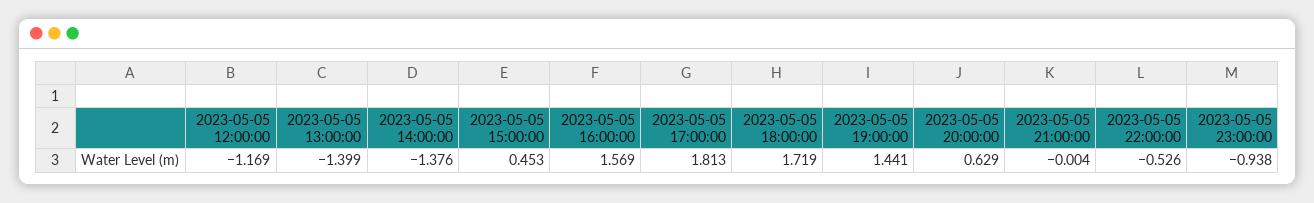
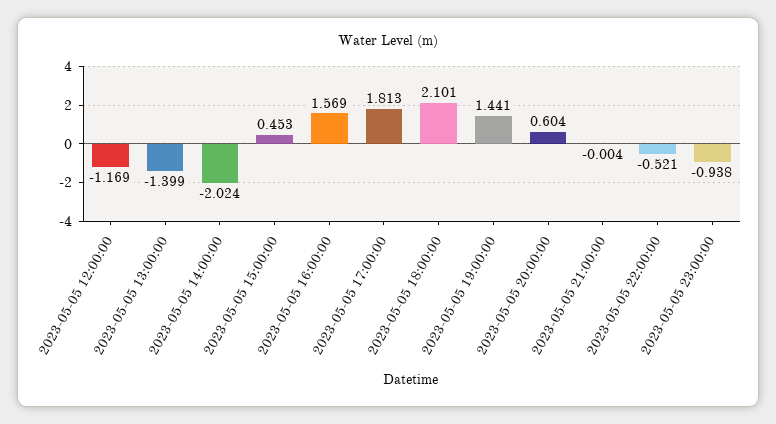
2023-05-05 14:00:00: -1.376 -> -2.024
2023-05-05 18:00:00: 1.719 -> 2.101
2023-05-05 20:00:00: 0.629 -> 0.604
2023-05-05 22:00:00: -0.526 -> -0.521

